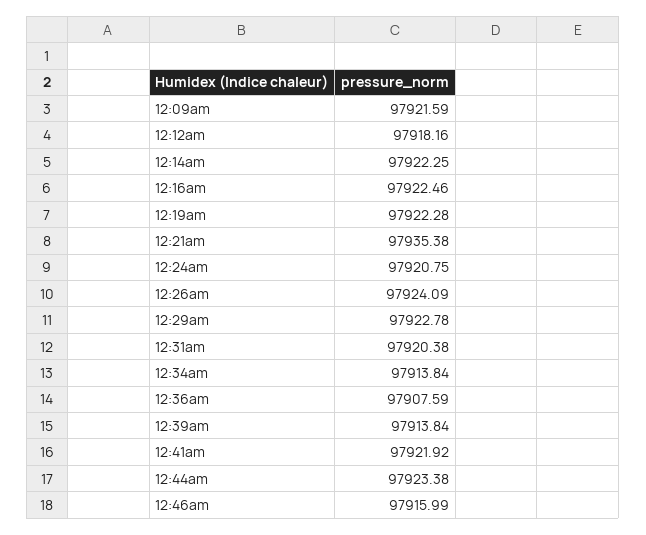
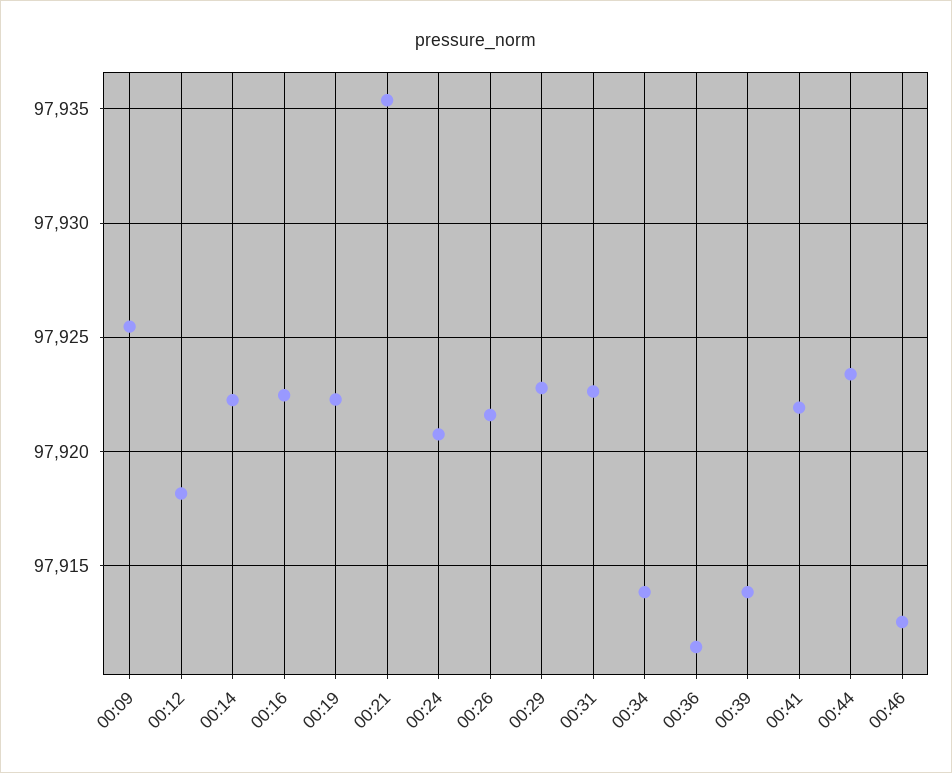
12:09am: 97921.59 -> 97925.5
12:26am: 97924.09 -> 97921.5
12:31am: 97920.38 -> 97922.5
12:36am: 97907.59 -> 97911.5
12:46am: 97915.99 -> 97912.5

